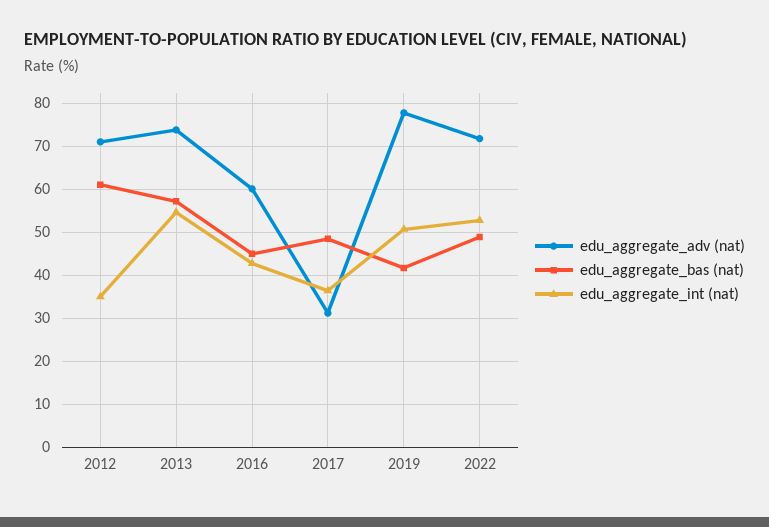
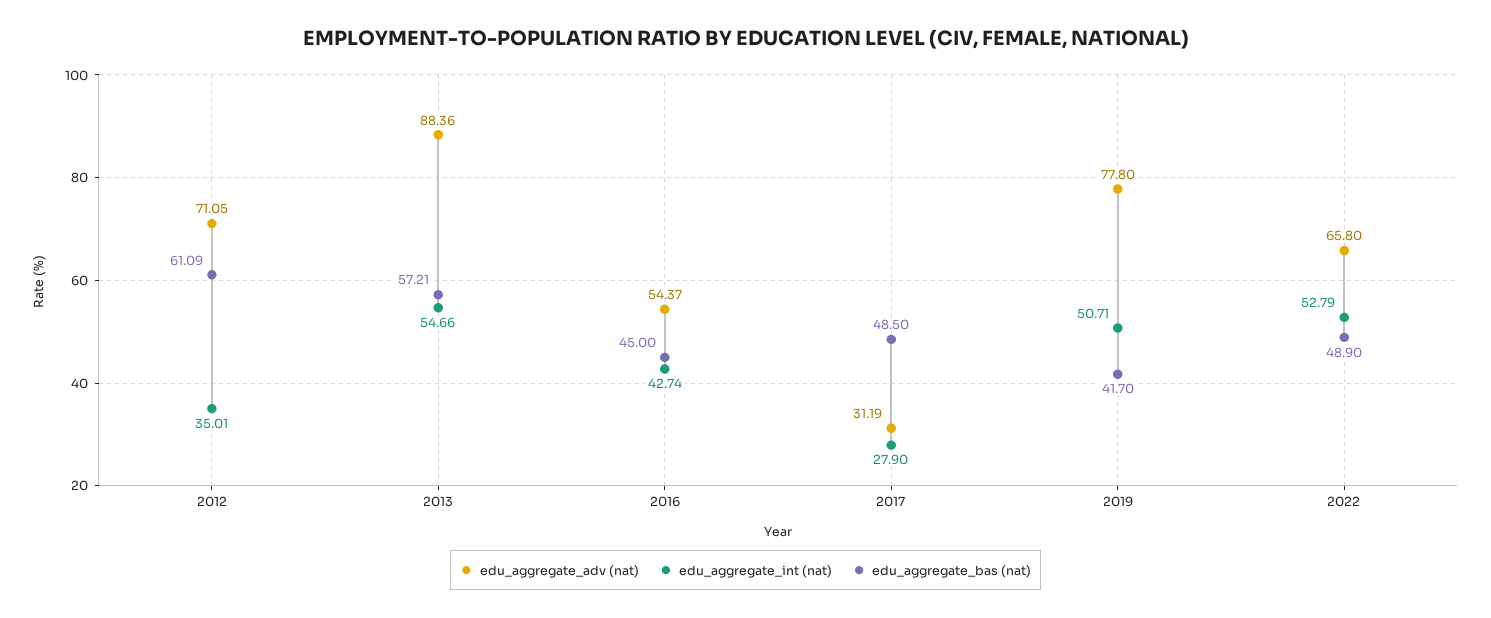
edu_aggregate_adv (nat), 2013: 74 -> 88.36
edu_aggregate_adv (nat), 2016: 60 -> 54.37
edu_aggregate_int (nat), 2017: 36 -> 27.9
edu_aggregate_adv (nat), 2022: 72 -> 65.8

